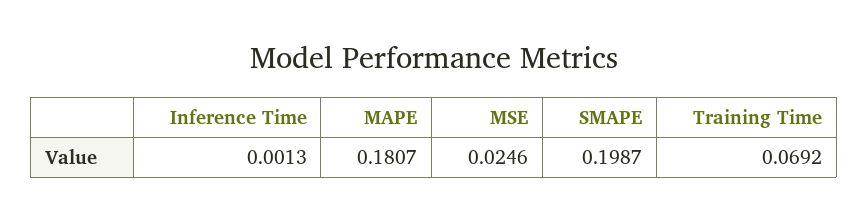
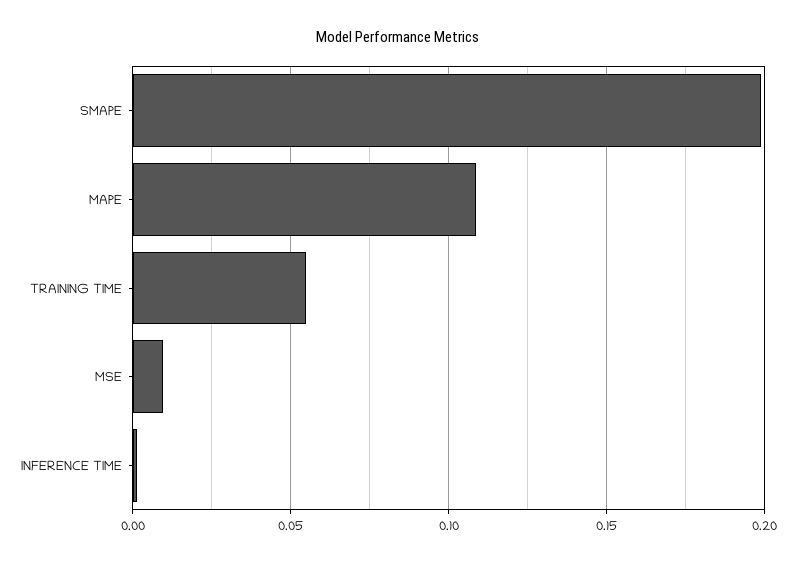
MAPE: 0.1807 -> 0.11
MSE: 0.0246 -> 0.01
Training Time: 0.0692 -> 0.055

